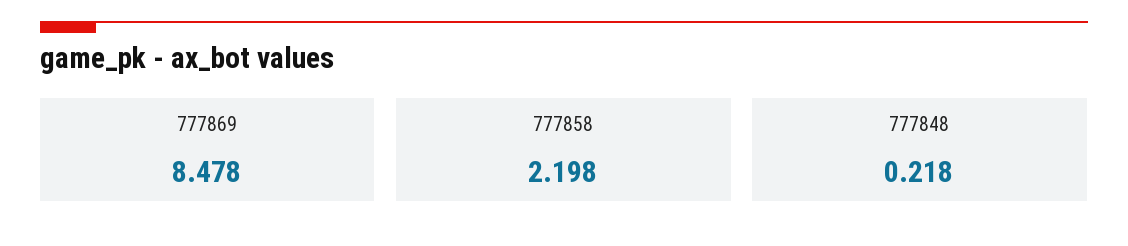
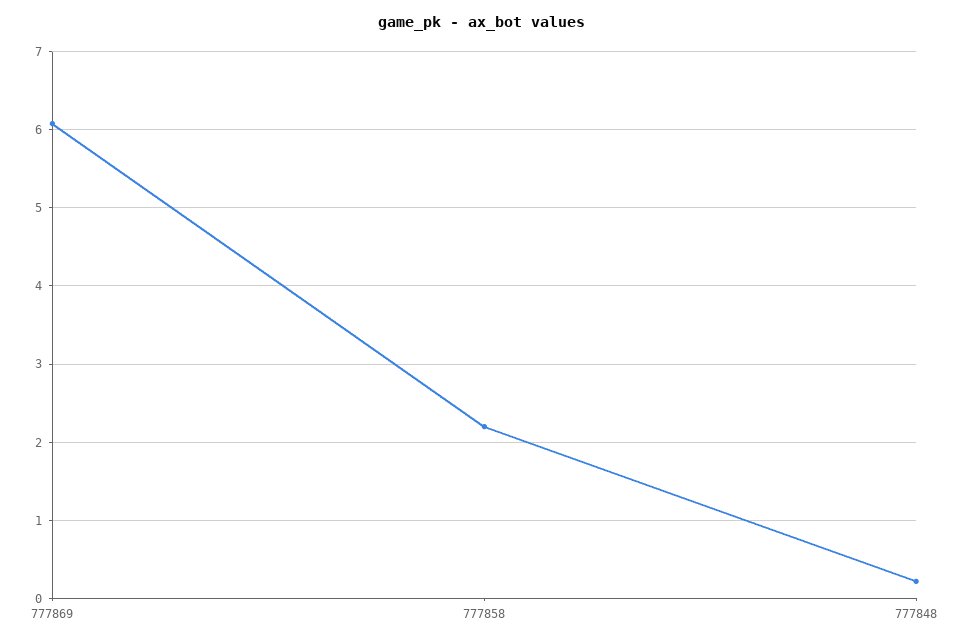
777869: 8.478 -> 6.1

